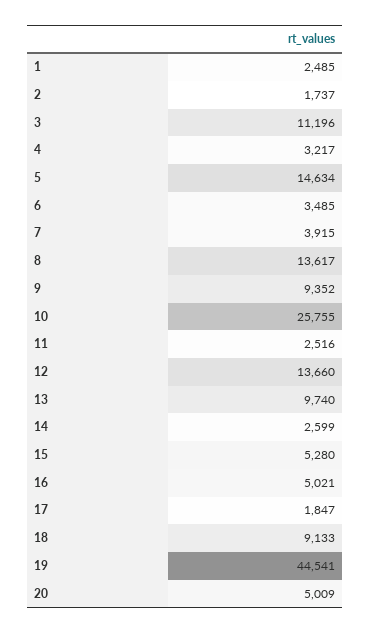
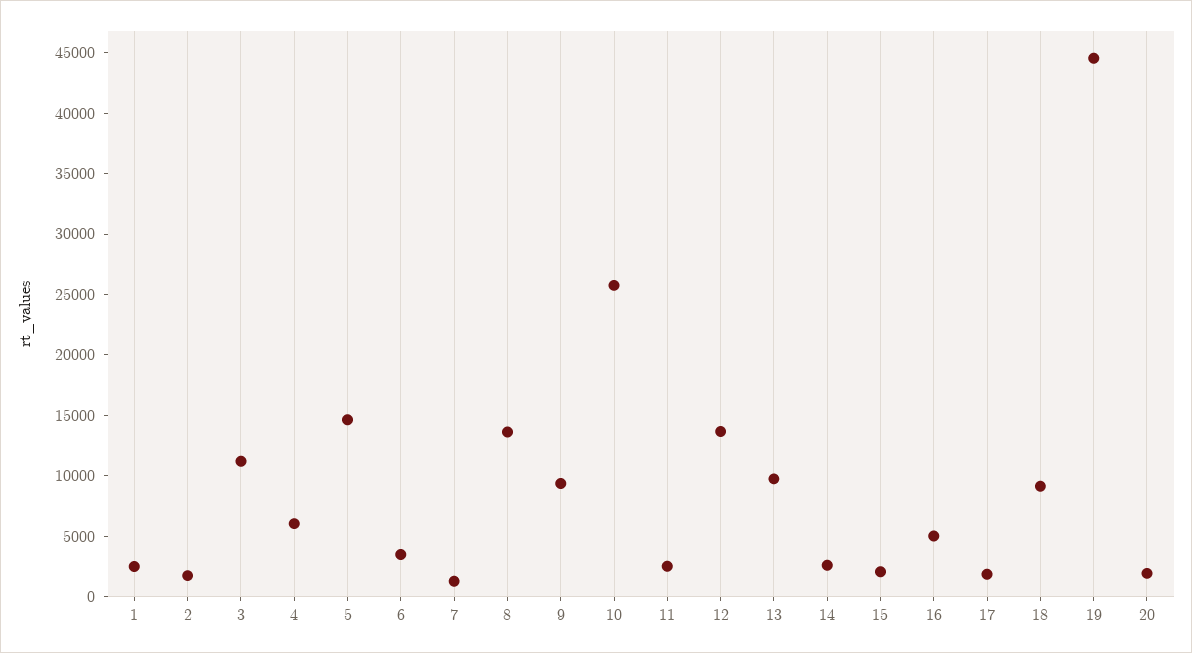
4: 3217 -> 6000
7: 3915 -> 1000
15: 5280 -> 2000
20: 5009 -> 2000

